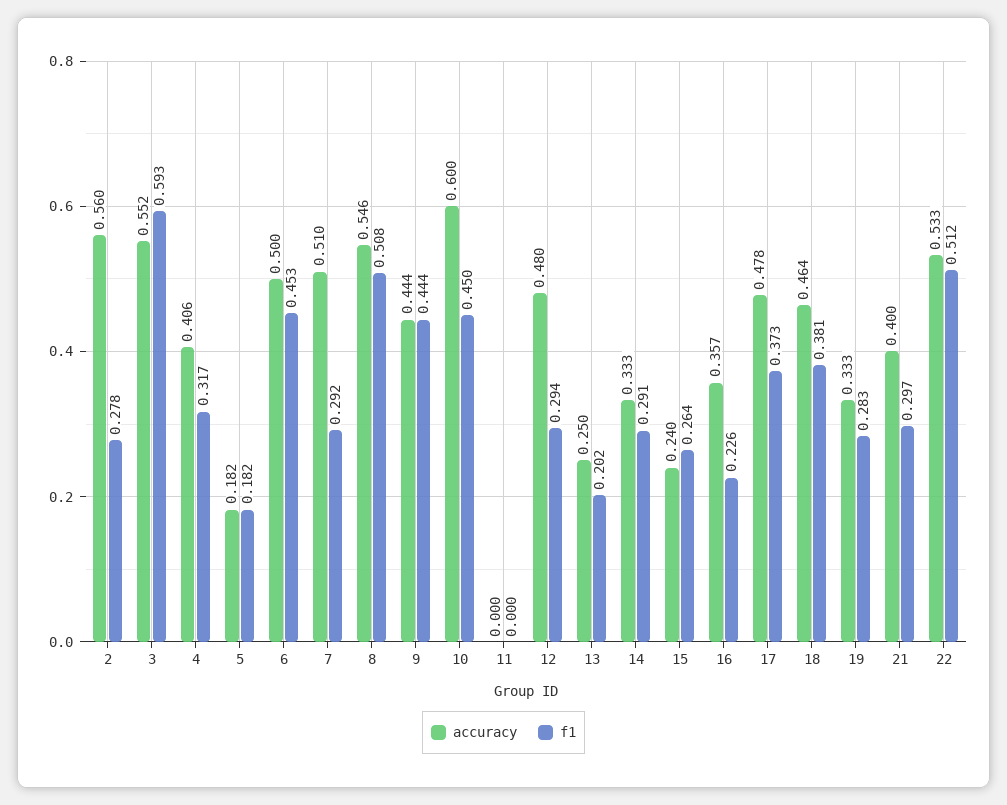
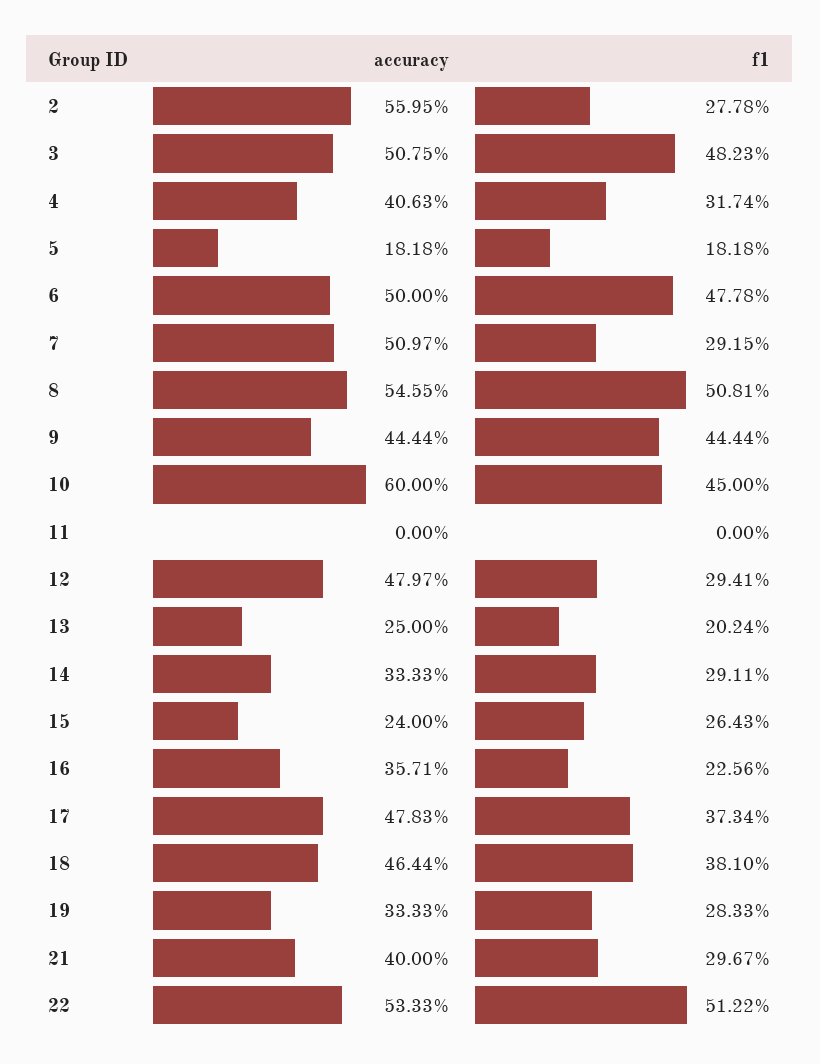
accuracy, 3: 0.552 -> 0.5075
f1, 3: 0.593 -> 0.4823
f1, 6: 0.453 -> 0.4778

